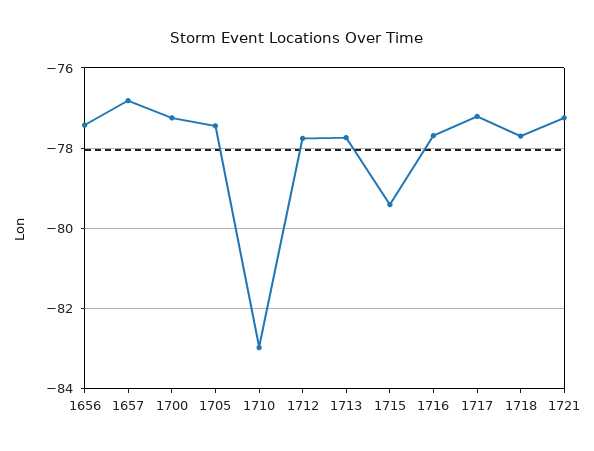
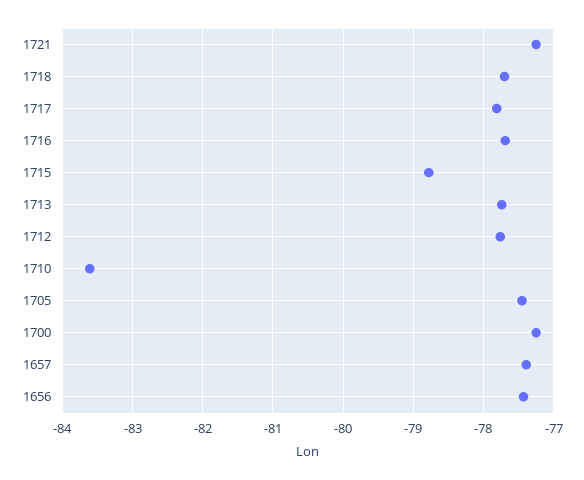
1657: -76.8 -> -77.4
1710: -83 -> -83.6
1715: -79.4 -> -78.8
1717: -77.2 -> -77.8

